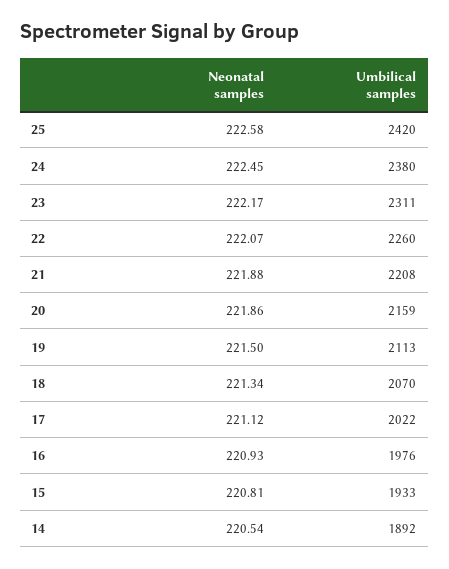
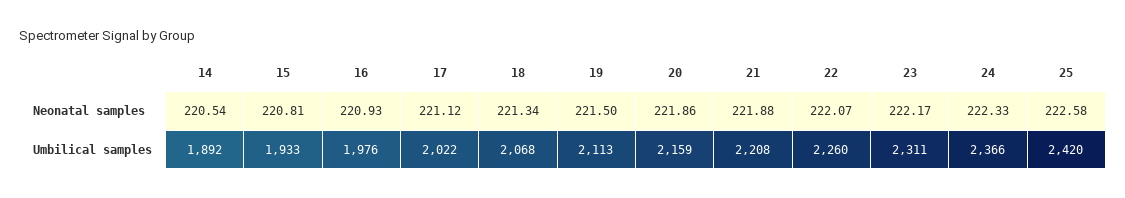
Neonatal samples, 24: 222.45 -> 222.33
Umbilical samples, 24: 2380 -> 2366
Umbilical samples, 18: 2070 -> 2068

